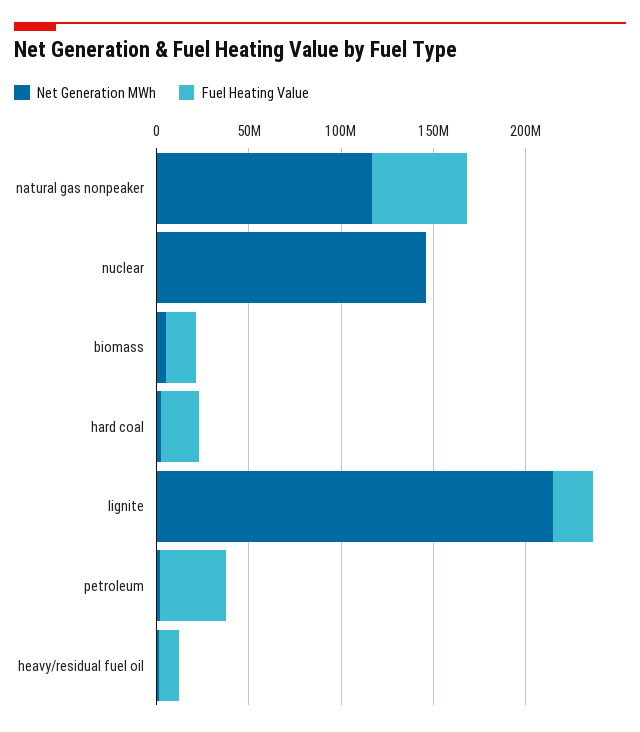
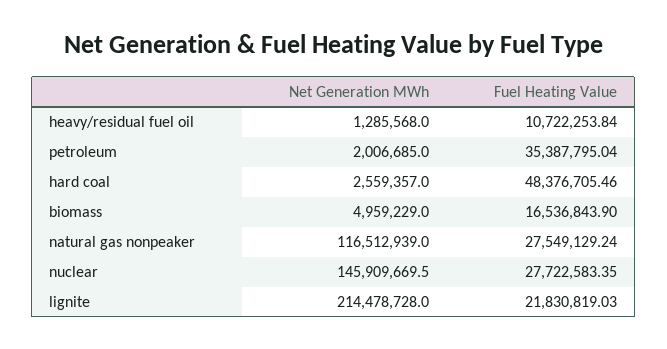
Fuel Heating Value, natural gas nonpeaker: 50000000 -> 27549129.24
Fuel Heating Value, nuclear: 0 -> 27722583.35
Fuel Heating Value, hard coal: 20000000 -> 48376705.46

